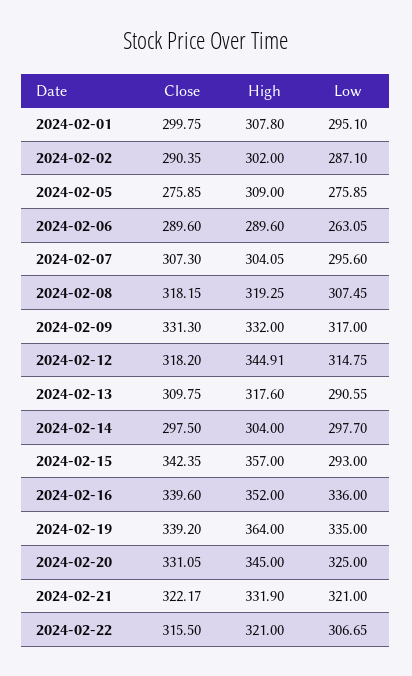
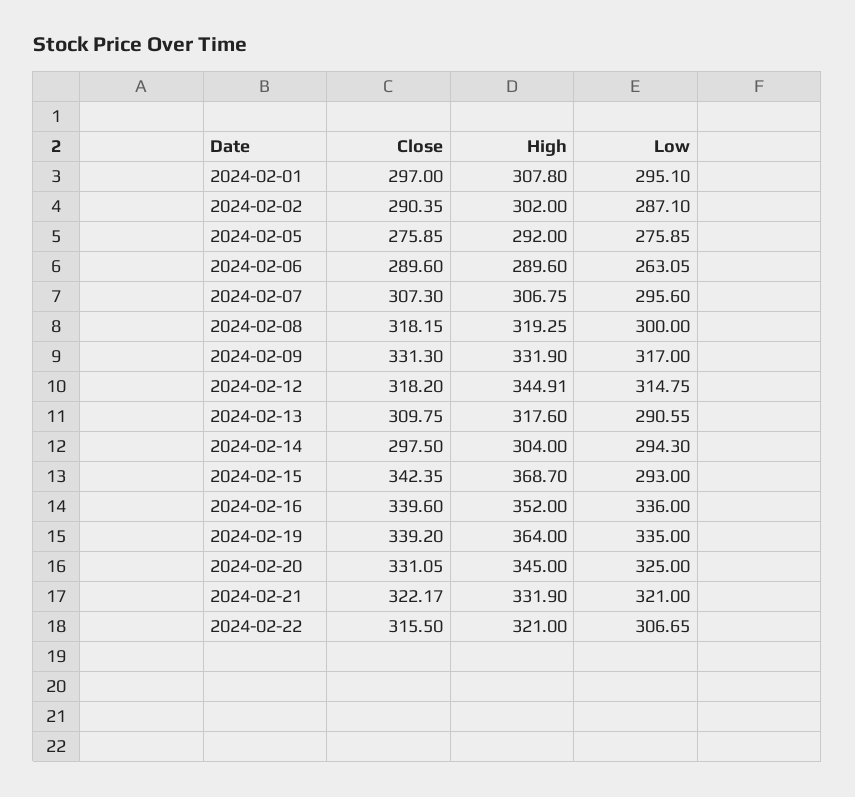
Close, 2024-02-01: 299.75 -> 297
High, 2024-02-05: 309 -> 292
High, 2024-02-07: 304.05 -> 306.75
Low, 2024-02-08: 307.45 -> 300
High, 2024-02-09: 332 -> 331.9
Low, 2024-02-14: 297.7 -> 294.3
High, 2024-02-15: 357 -> 368.7

